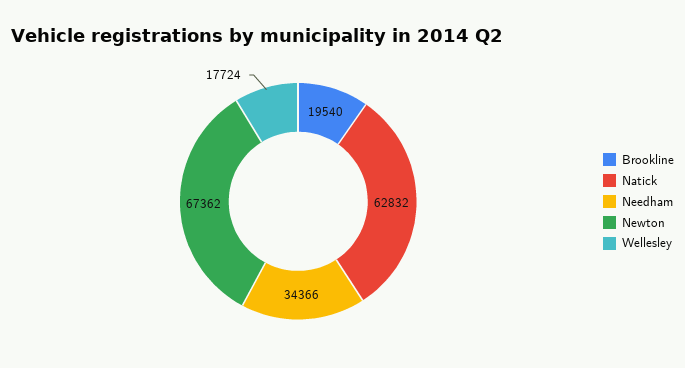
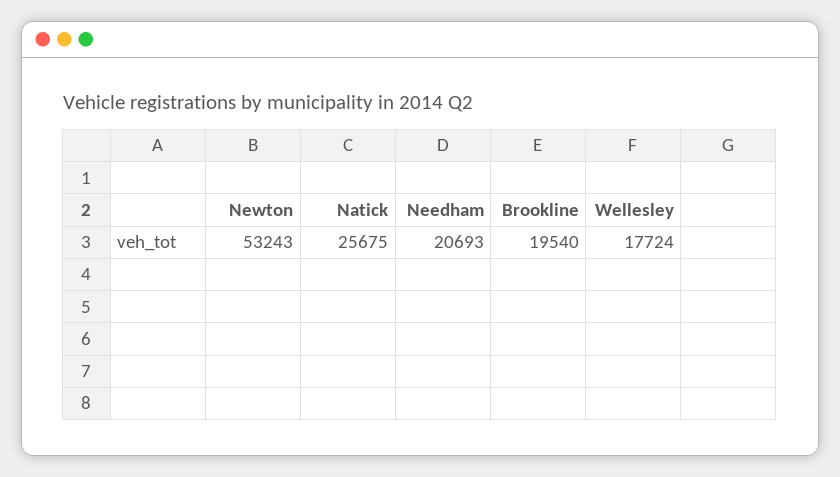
Natick: 62832 -> 25675
Needham: 34366 -> 20693
Newton: 67362 -> 53243

